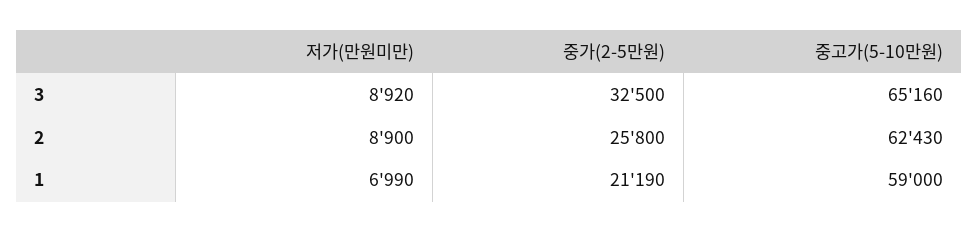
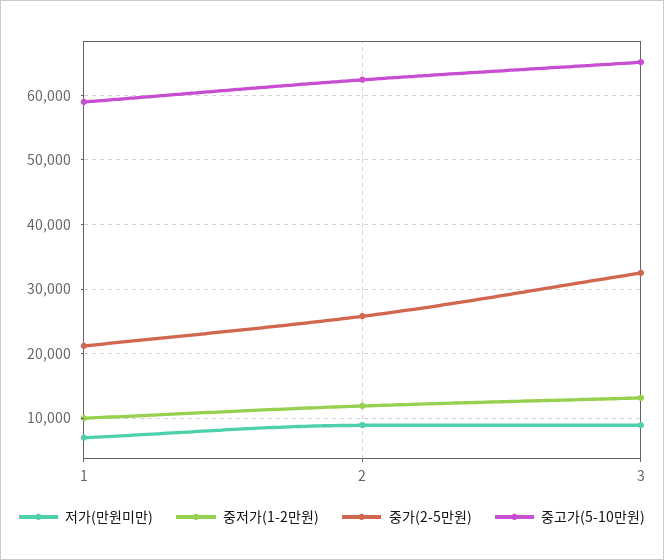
중저가(1-2만원), 1: none -> 10000
중저가(1-2만원), 2: none -> 12000
중저가(1-2만원), 3: none -> 13000

